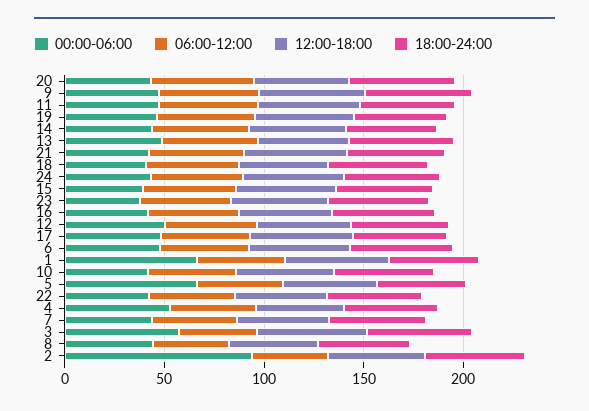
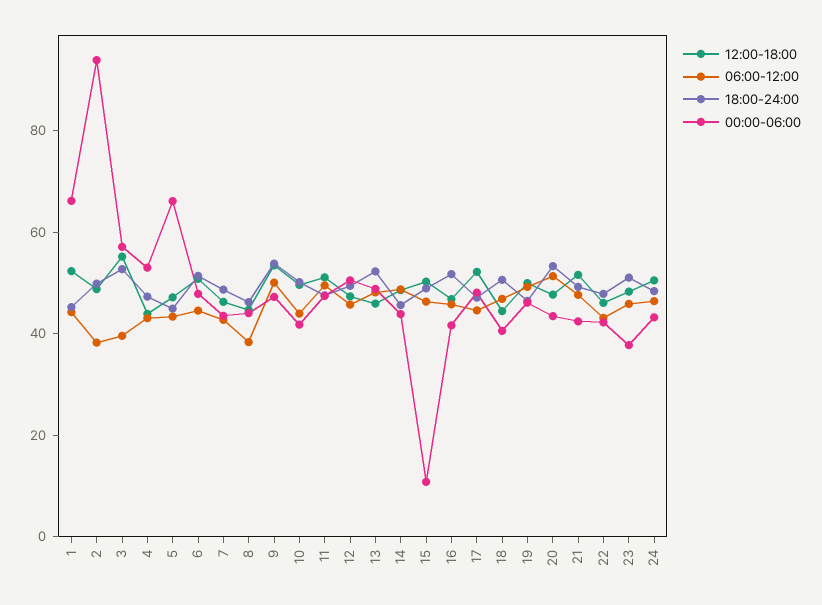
00:00-06:00, 15: 40 -> 10

